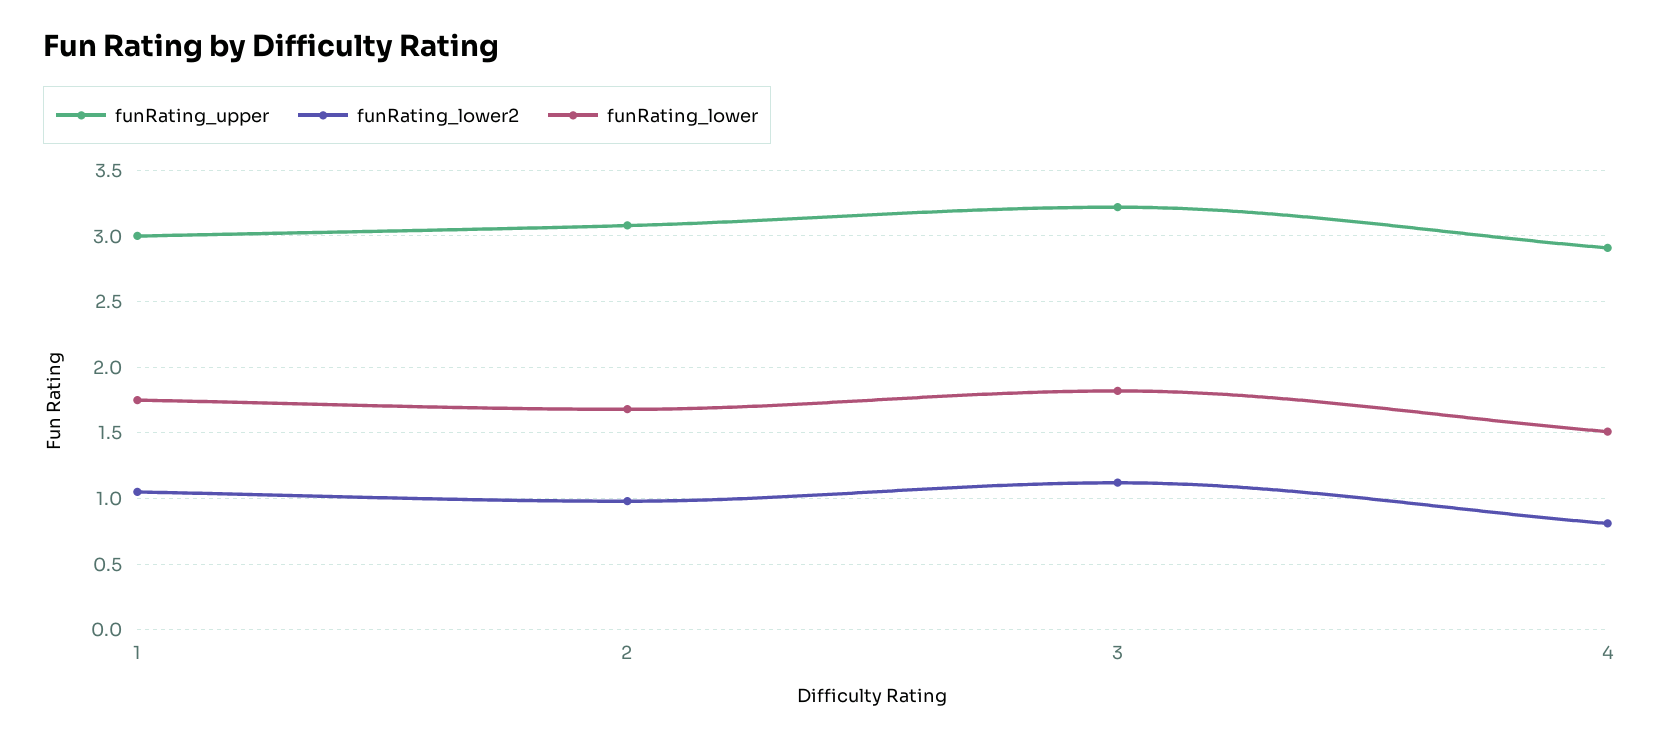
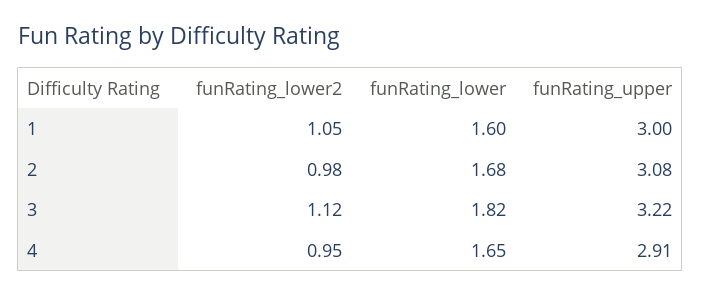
funRating_lower, 1: 1.75 -> 1.6
funRating_lower2, 4: 0.8 -> 0.95
funRating_lower, 4: 1.5 -> 1.65

